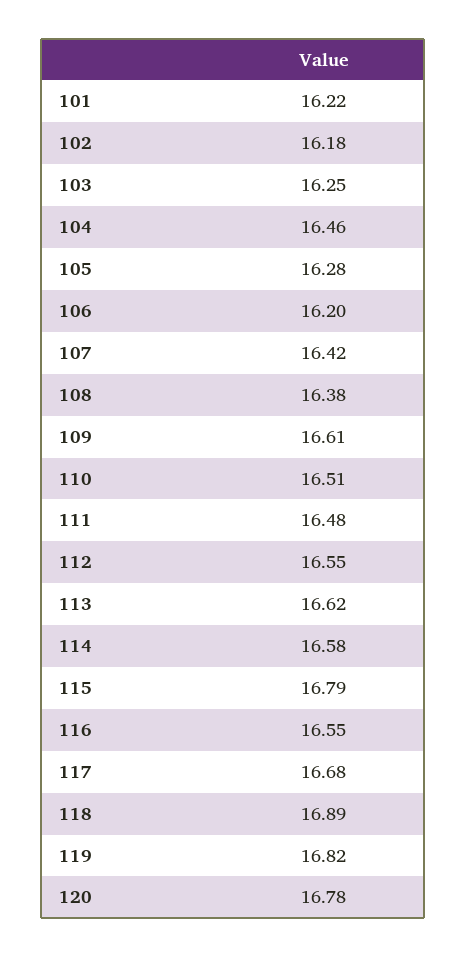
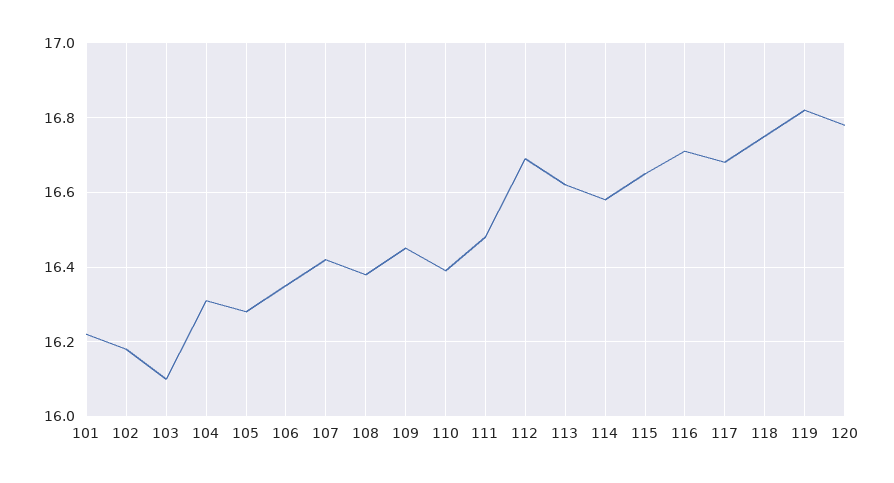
103: 16.25 -> 16.1
104: 16.46 -> 16.3
106: 16.2 -> 16.35
109: 16.61 -> 16.45
110: 16.51 -> 16.4
112: 16.55 -> 16.7
115: 16.79 -> 16.65
116: 16.55 -> 16.7
118: 16.89 -> 16.75

